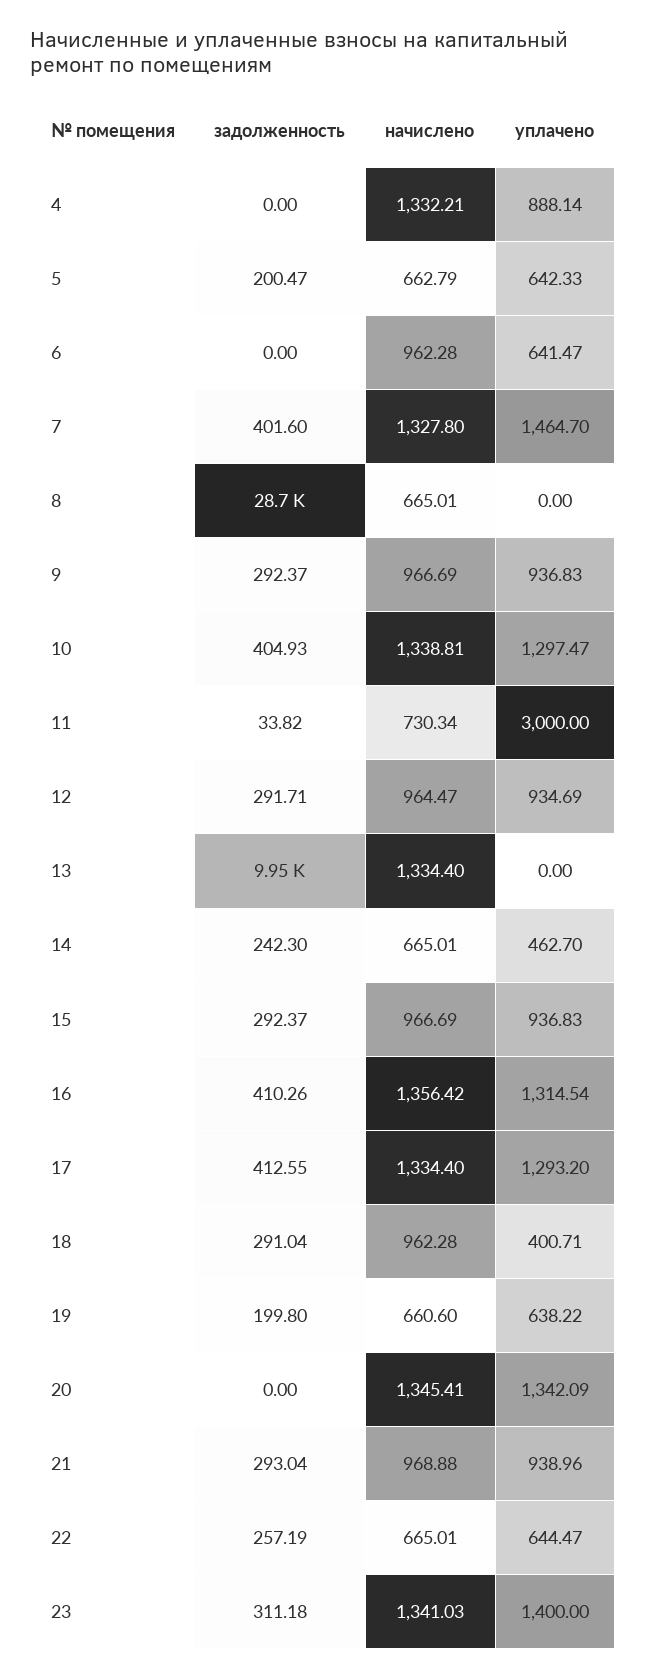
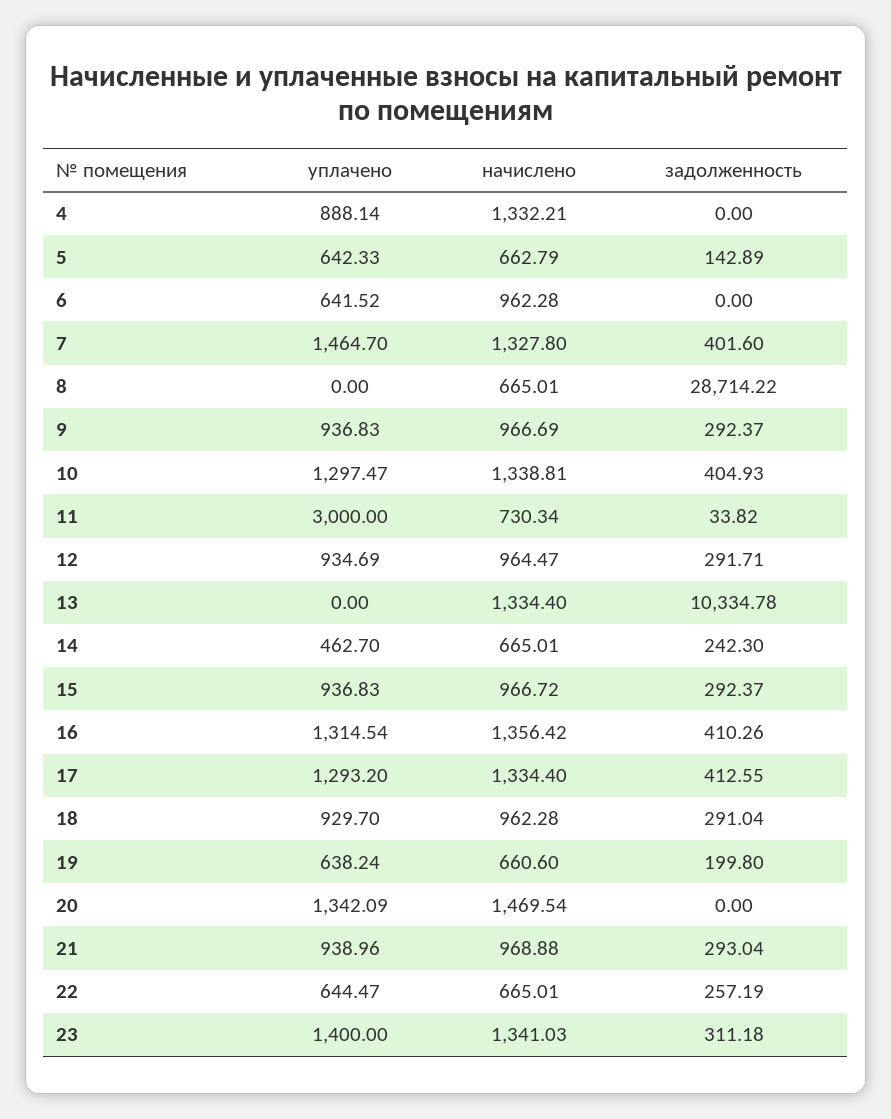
задолженность, 5: 200.47 -> 142.89
уплачено, 6: 641.47 -> 641.52
задолженность, 13: 9950 -> 10334.78
начислено, 15: 966.69 -> 966.72
уплачено, 18: 400.71 -> 929.7
уплачено, 19: 638.22 -> 638.24
начислено, 20: 1345.41 -> 1469.54

